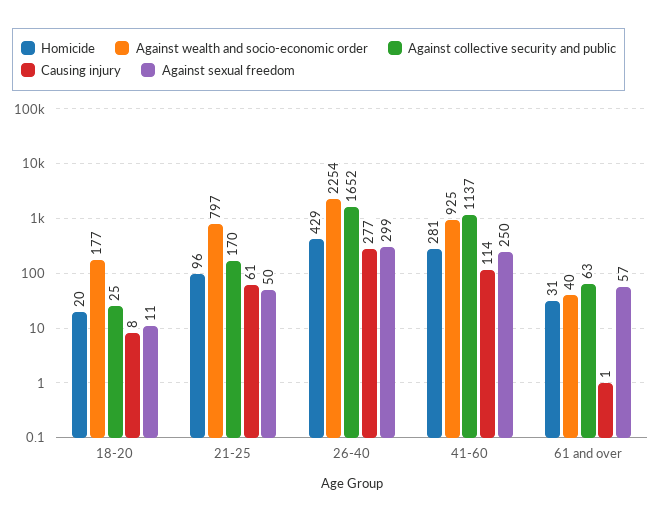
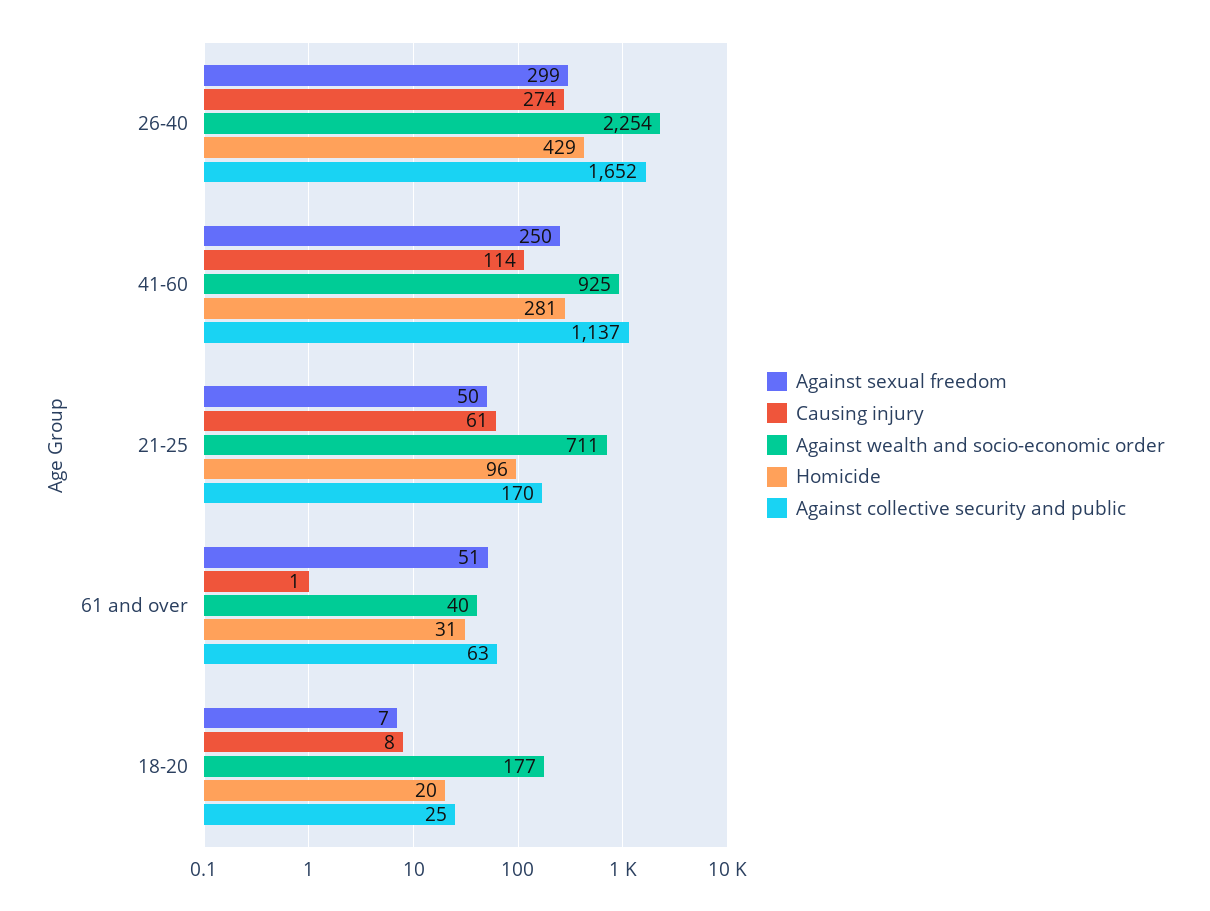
Against sexual freedom, 18-20: 11 -> 7
Against wealth and socio-economic order, 21-25: 797 -> 711
Causing injury, 26-40: 277 -> 274
Against sexual freedom, 61 and over: 57 -> 51

